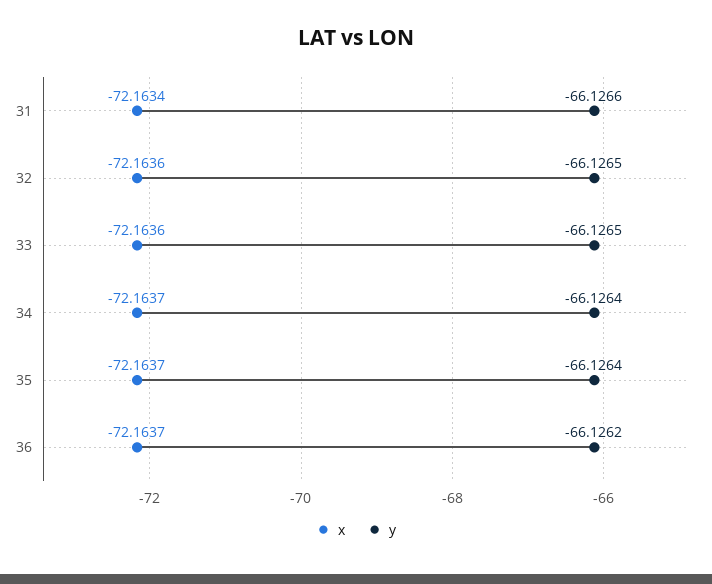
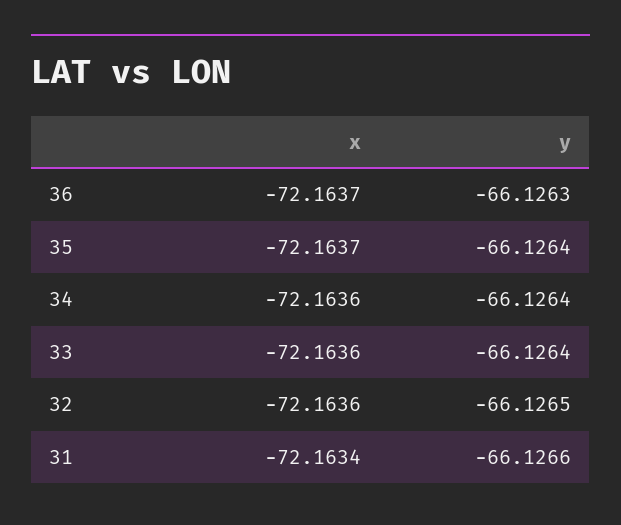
y, 33: -66.1265 -> -66.1264
x, 34: -72.1637 -> -72.1636
y, 36: -66.1262 -> -66.1263

